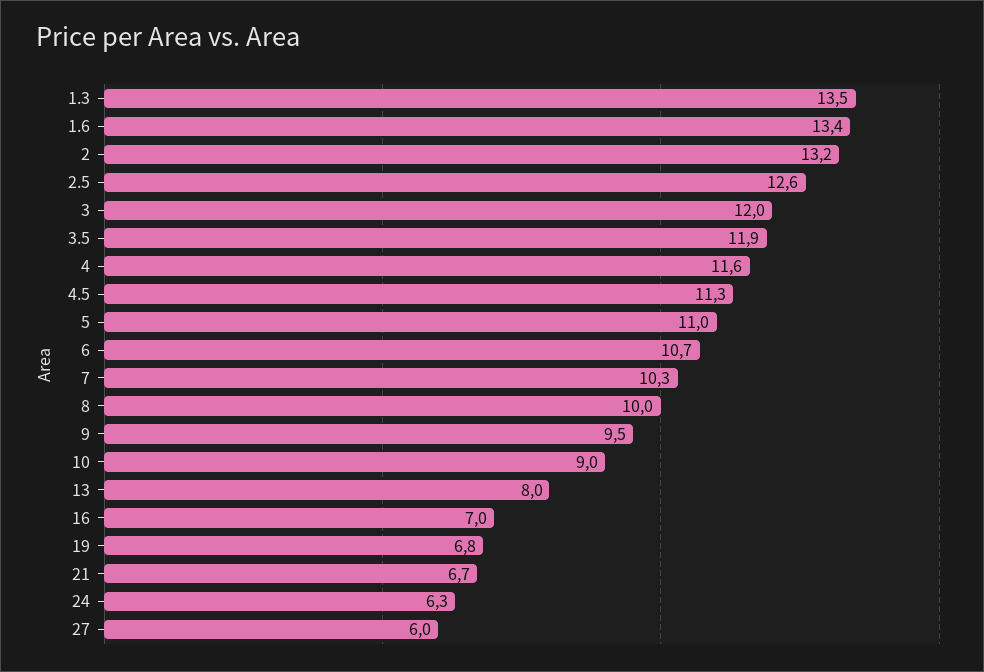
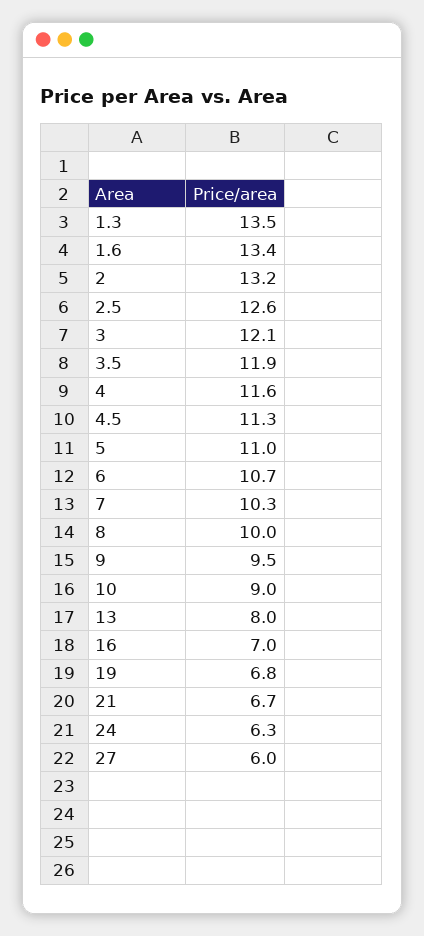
3: 12 -> 12.1

